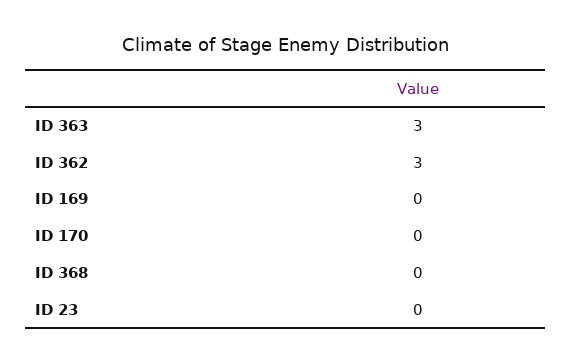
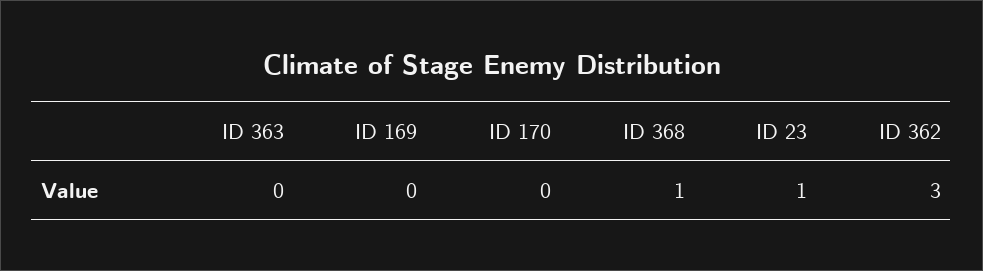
ID 363: 3 -> 0
ID 368: 0 -> 1
ID 23: 0 -> 1

